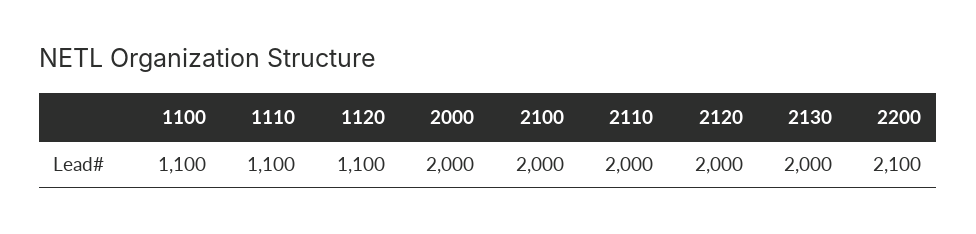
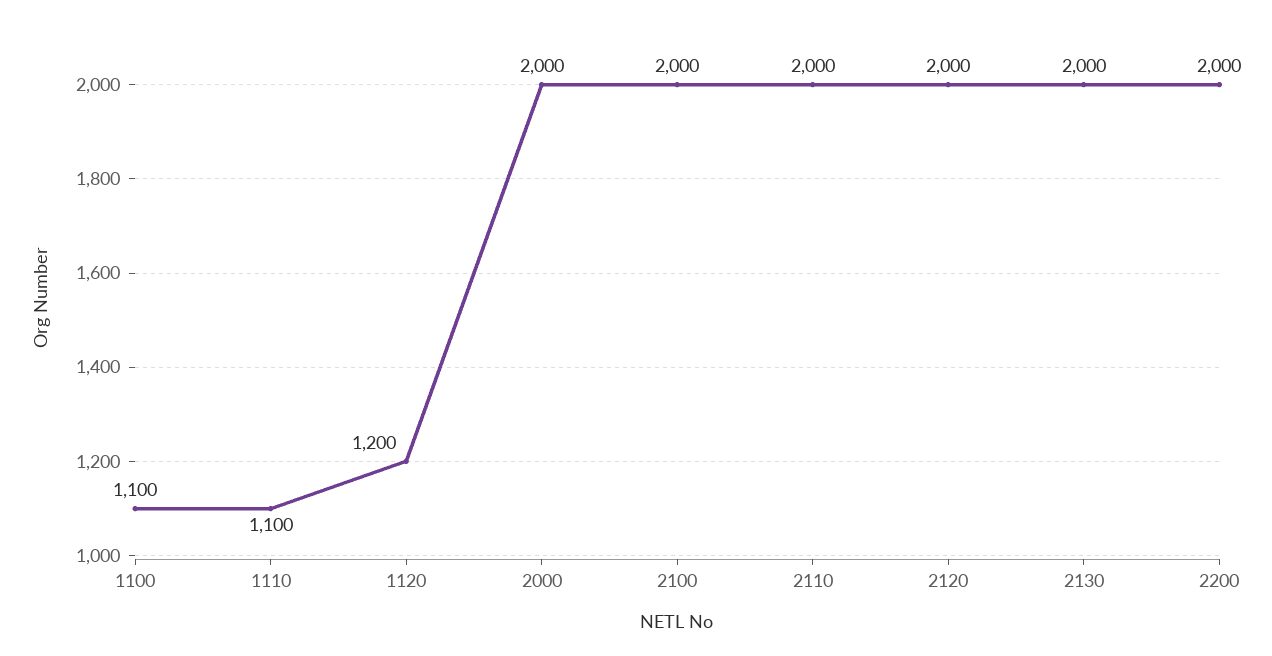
1120: 1100 -> 1200
2200: 2100 -> 2000

